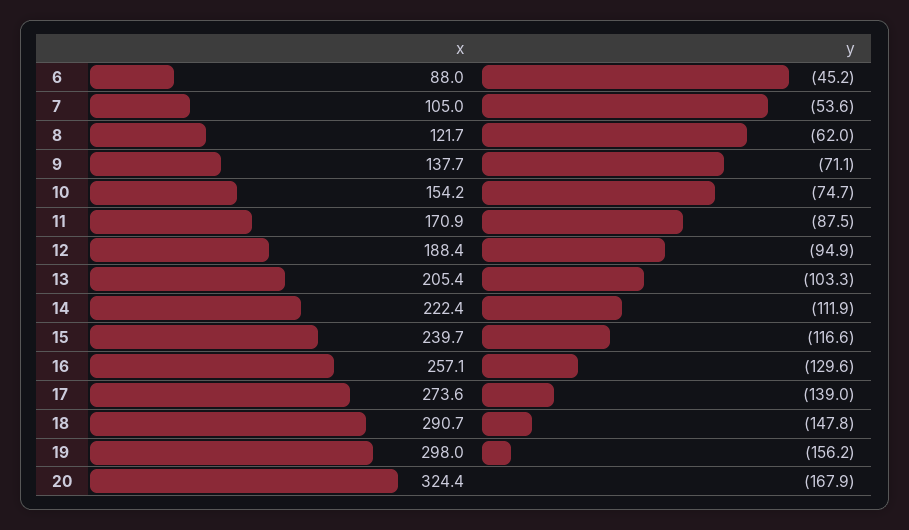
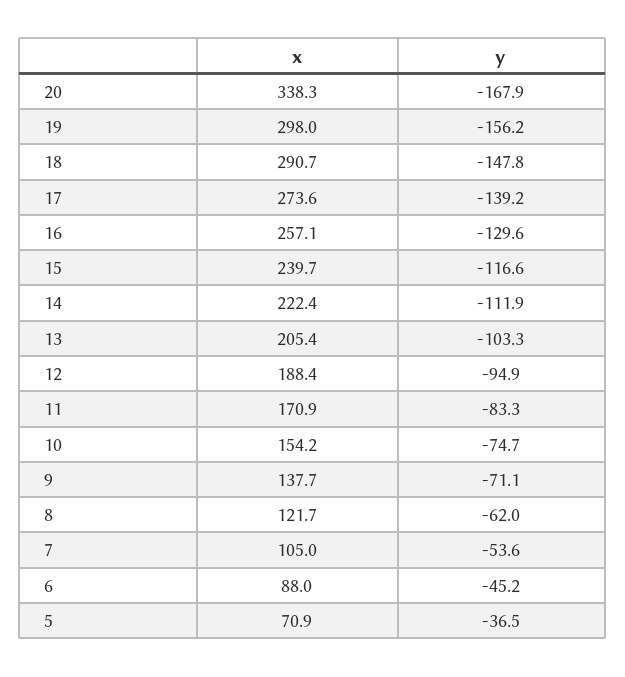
y, 11: -87.5 -> -83.3
y, 17: -139 -> -139.2
x, 20: 324.4 -> 338.3
x, 5: none -> 70.9
y, 5: none -> -36.5

